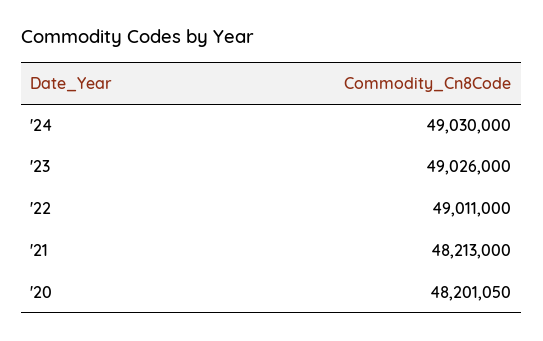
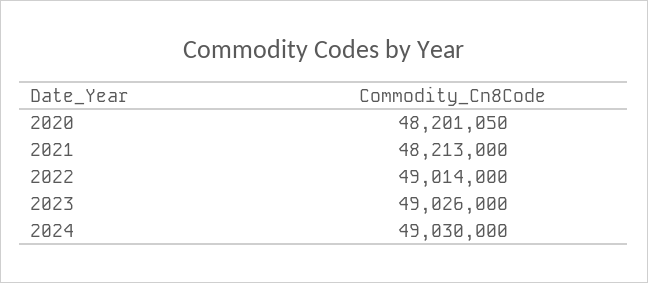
'22: 49011000 -> 49014000

